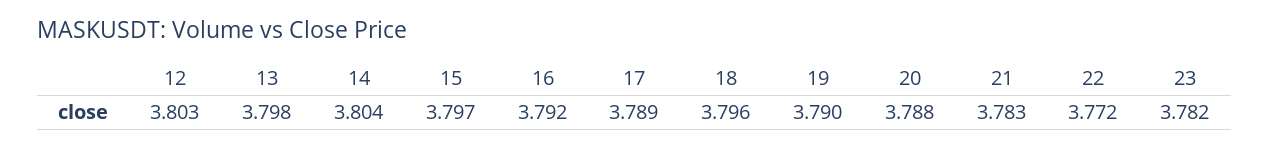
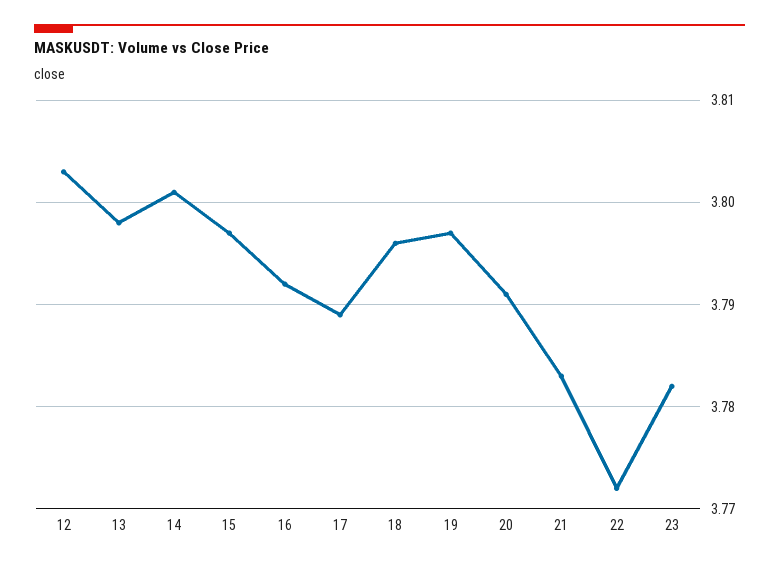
14: 3.804 -> 3.801
19: 3.79 -> 3.797
20: 3.788 -> 3.791

